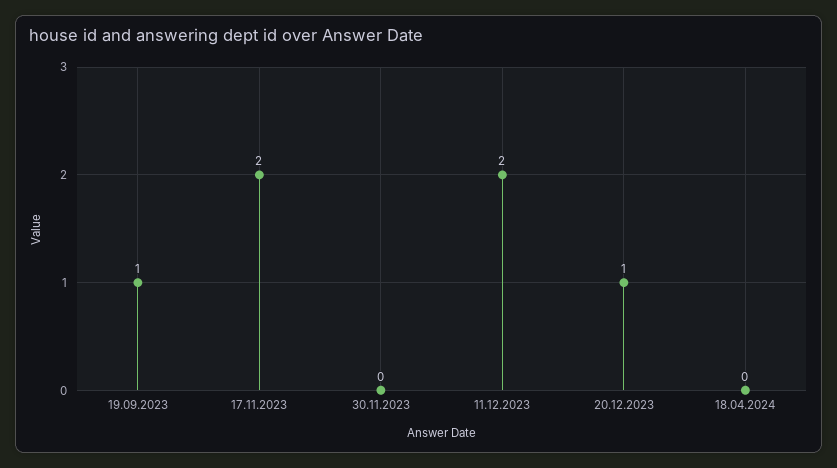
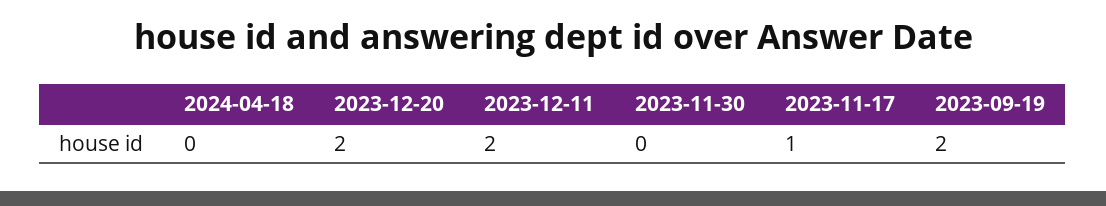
19.09.2023: 1 -> 2
17.11.2023: 2 -> 1
20.12.2023: 1 -> 2

